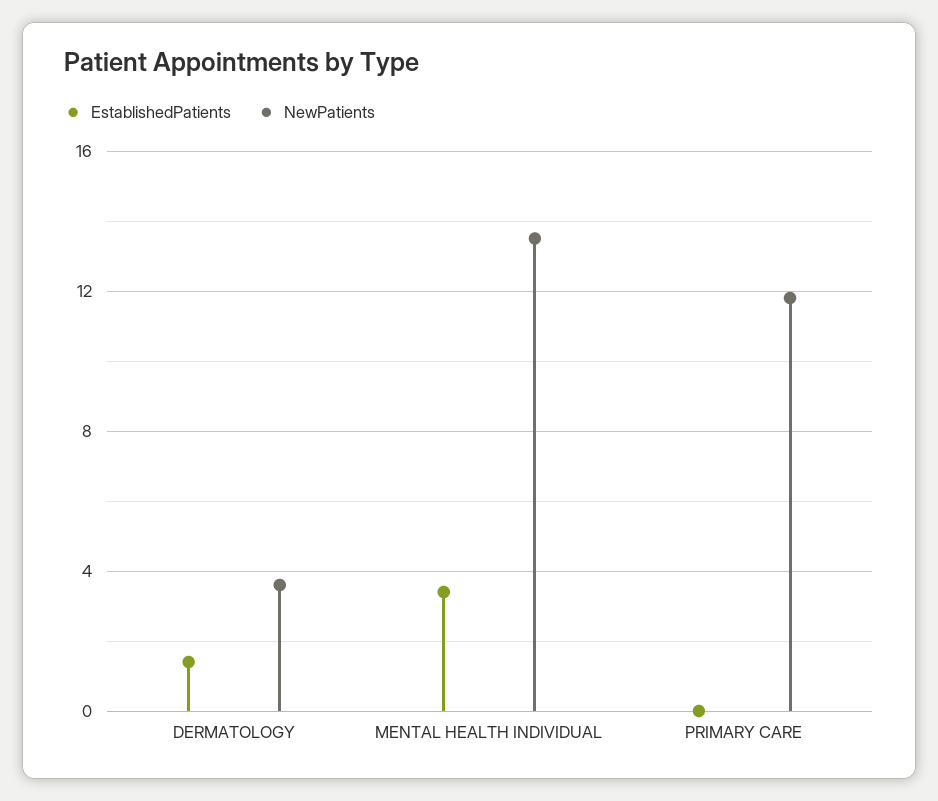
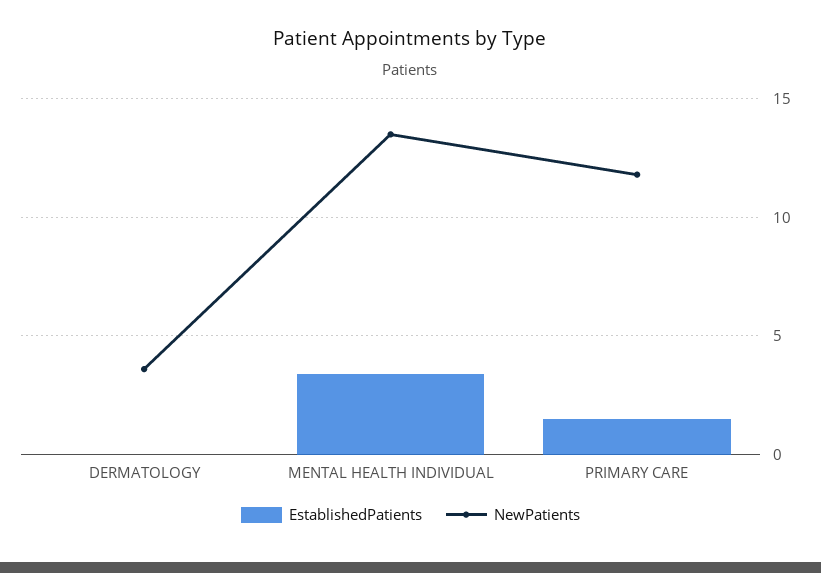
EstablishedPatients, DERMATOLOGY: 1.5 -> 0
EstablishedPatients, PRIMARY CARE: 0 -> 1.5

